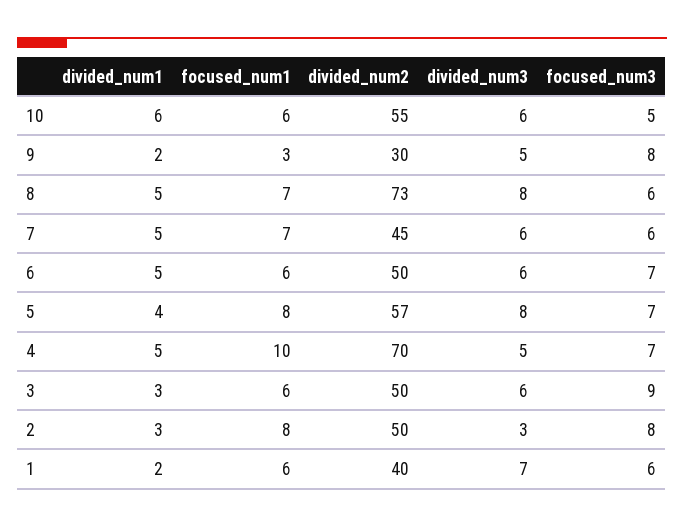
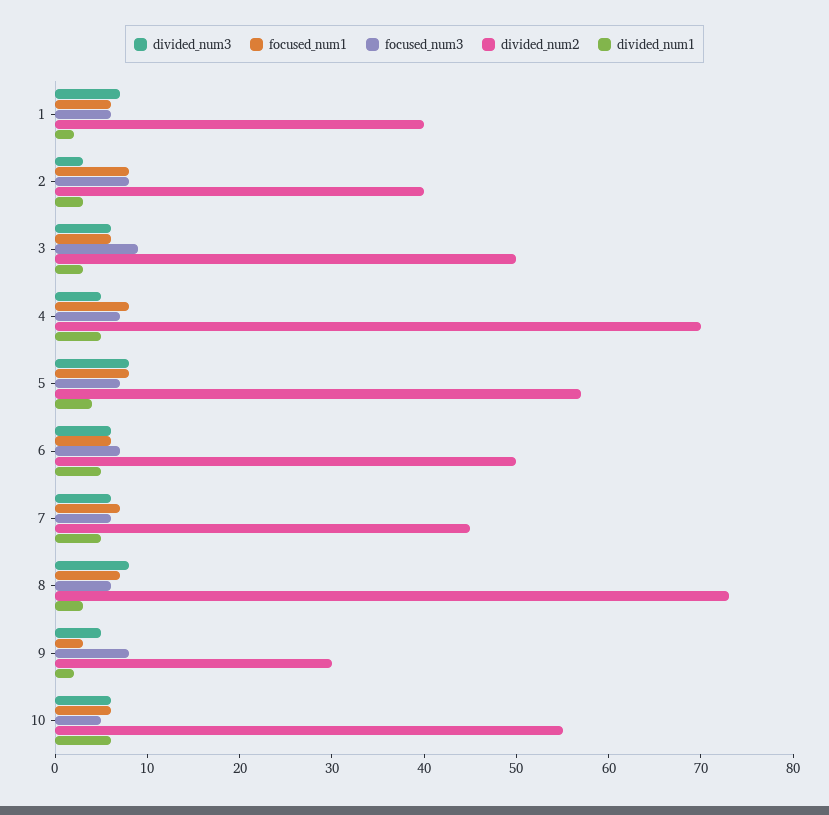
divided_num1, 8: 5 -> 3
focused_num1, 4: 10 -> 8
divided_num2, 2: 50 -> 40

